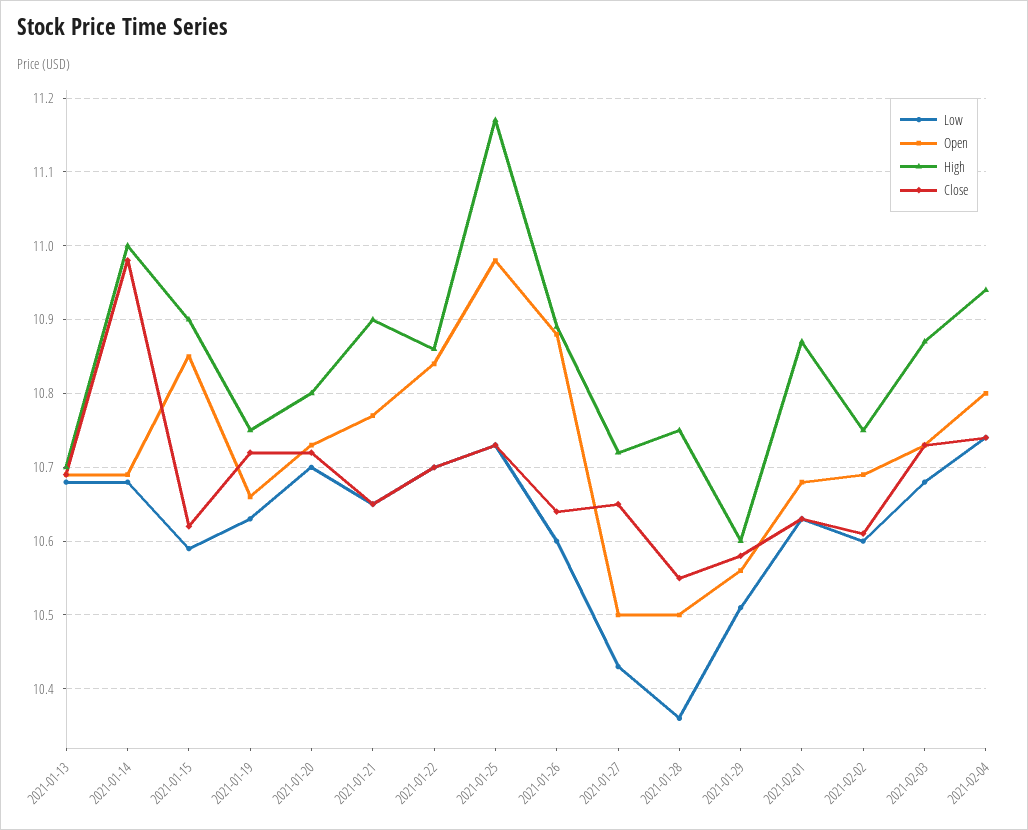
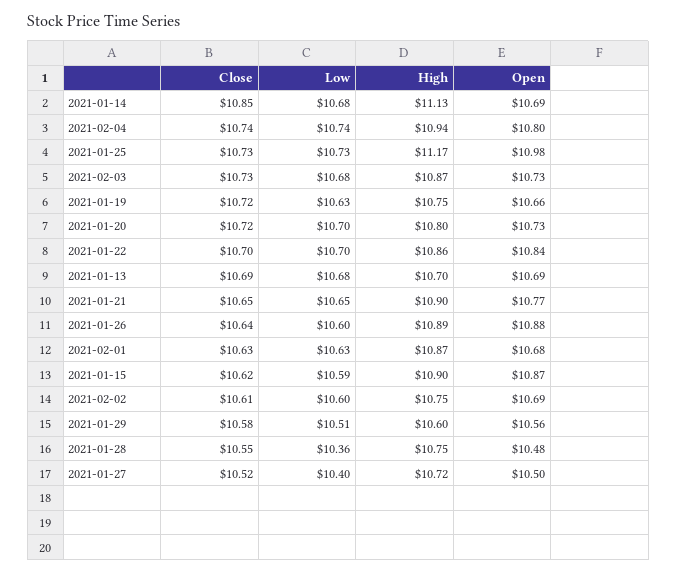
High, 2021-01-14: 11 -> 11.13
Close, 2021-01-14: 10.98 -> 10.85
Open, 2021-01-15: 10.85 -> 10.87
Low, 2021-01-27: 10.43 -> 10.4
Close, 2021-01-27: 10.65 -> 10.52
Open, 2021-01-28: 10.5 -> 10.48

